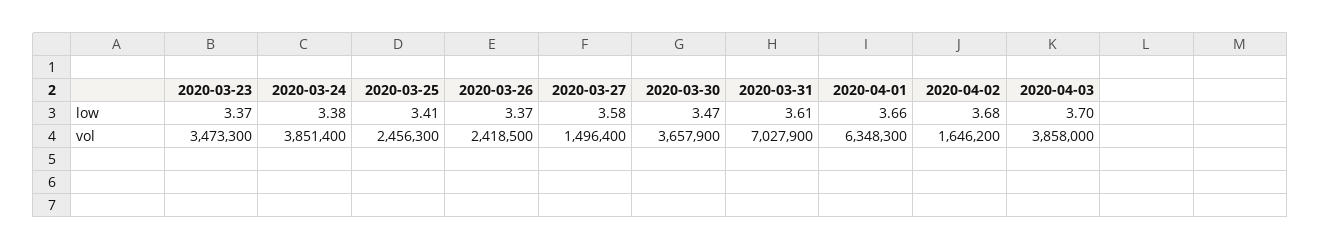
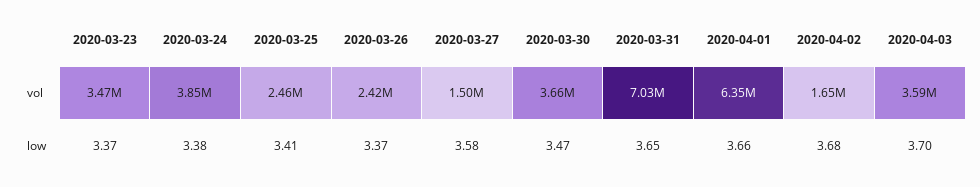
2020-03-31, low: 3.61 -> 3.65
2020-04-03, vol: 3858000 -> 3590000

